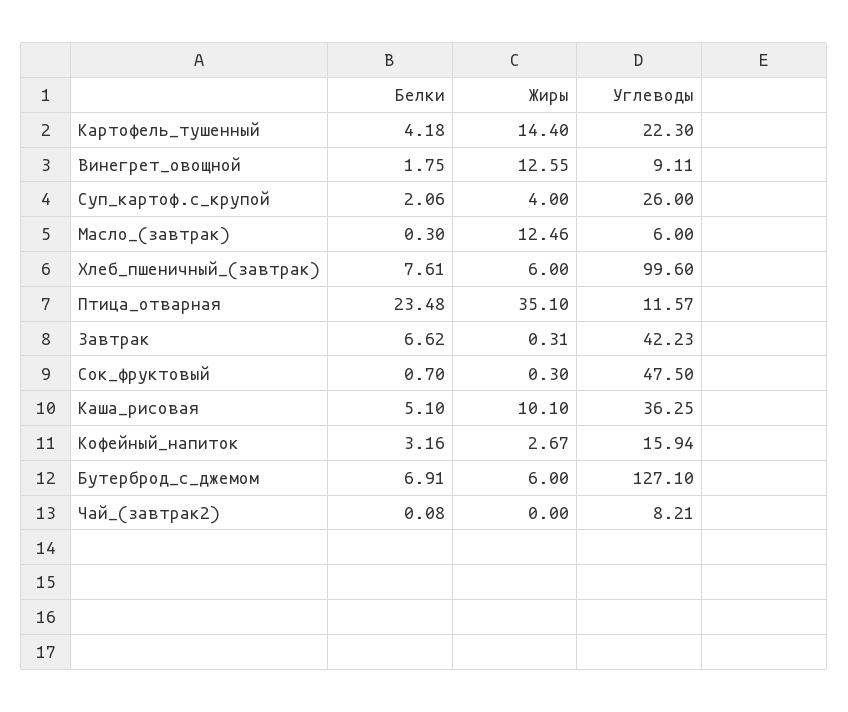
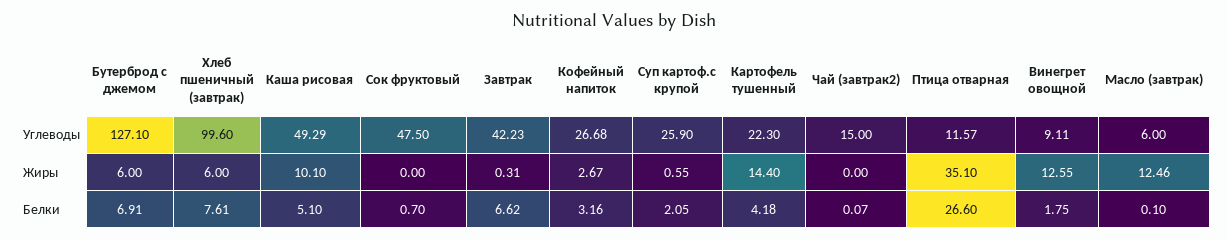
Белки, Суп_картоф.с_крупой: 2.06 -> 2.05
Жиры, Суп_картоф.с_крупой: 4 -> 0.55
Углеводы, Суп_картоф.с_крупой: 26 -> 25.9
Белки, Масло_(завтрак): 0.3 -> 0.1
Белки, Птица_отварная: 23.48 -> 26.6
Жиры, Сок_фруктовый: 0.3 -> 0
Углеводы, Каша_рисовая: 36.25 -> 49.29
Углеводы, Кофейный_напиток: 15.94 -> 26.68
Белки, Чай_(завтрак2): 0.08 -> 0.07
Углеводы, Чай_(завтрак2): 8.21 -> 15

